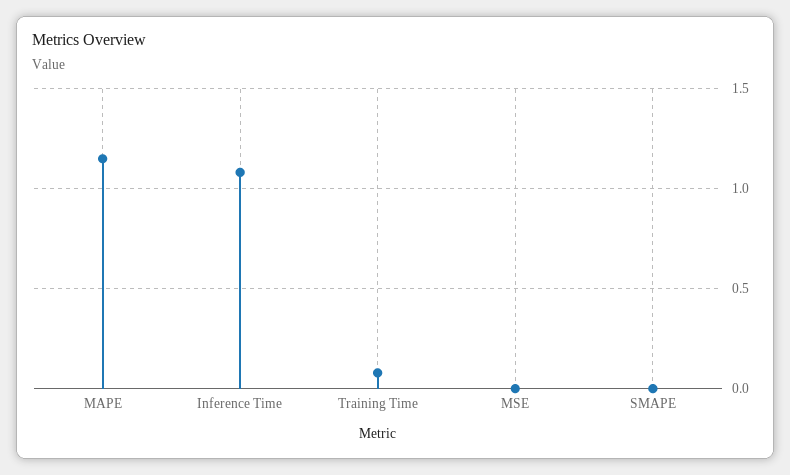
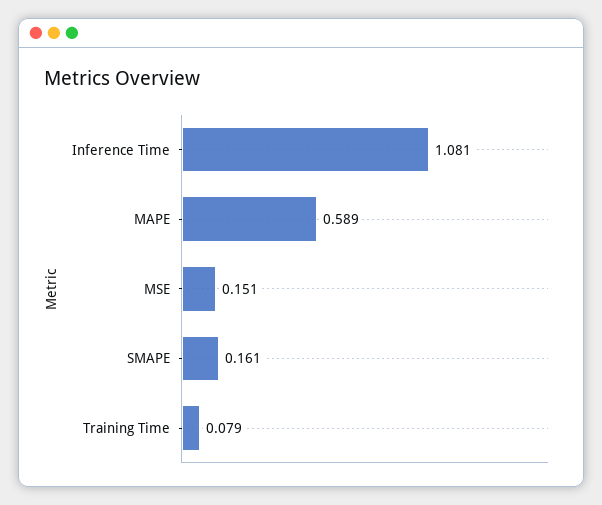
MAPE: 1.15 -> 0.589
MSE: 0 -> 0.151
SMAPE: 0 -> 0.161

